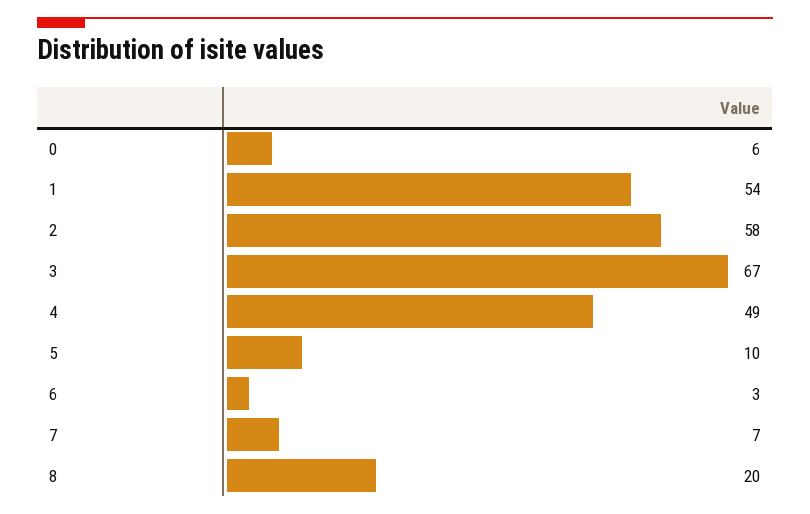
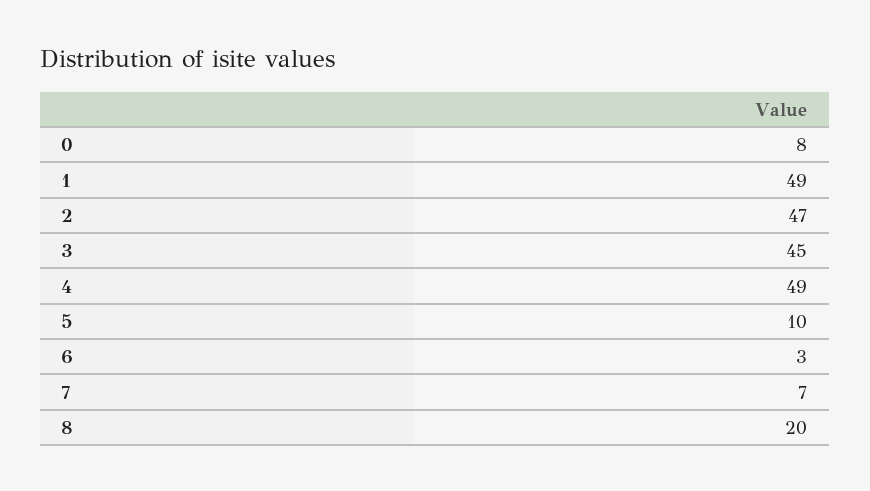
0: 6 -> 8
1: 54 -> 49
2: 58 -> 47
3: 67 -> 45

